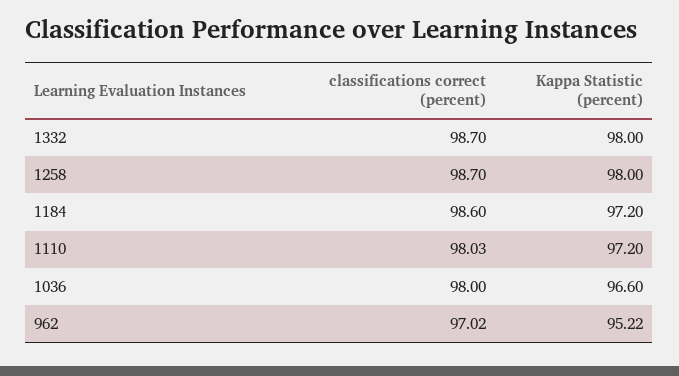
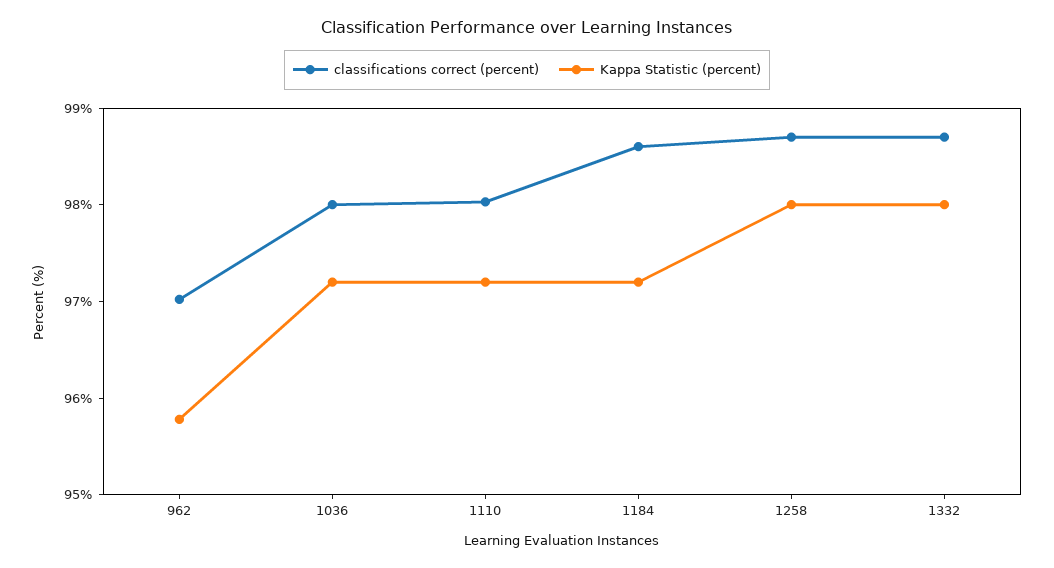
Kappa Statistic (percent), 1036: 96.6 -> 97.2
Kappa Statistic (percent), 962: 95.22 -> 95.8

